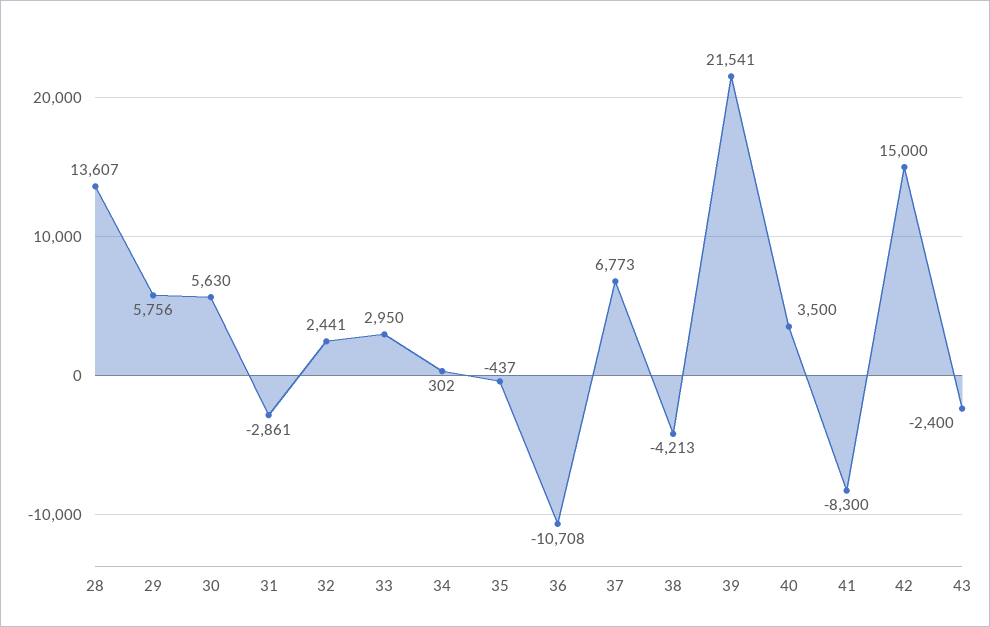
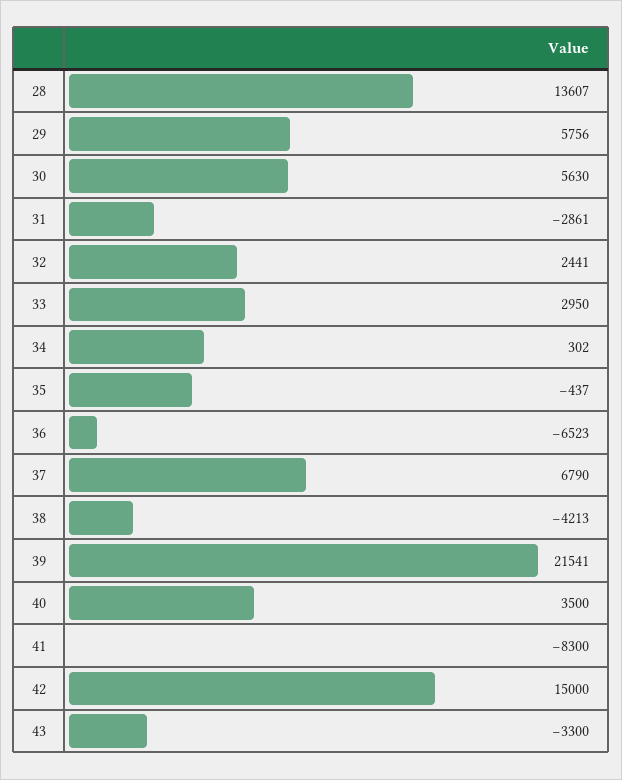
36: -10708 -> -6523
37: 6773 -> 6790
43: -2400 -> -3300

